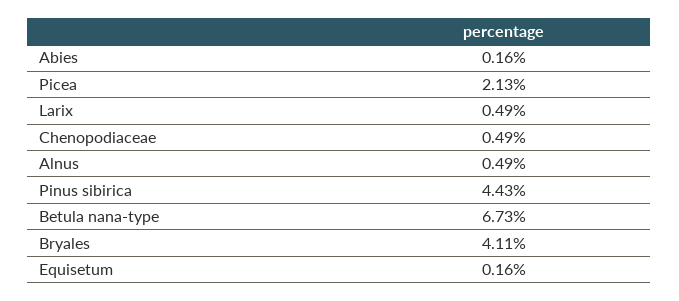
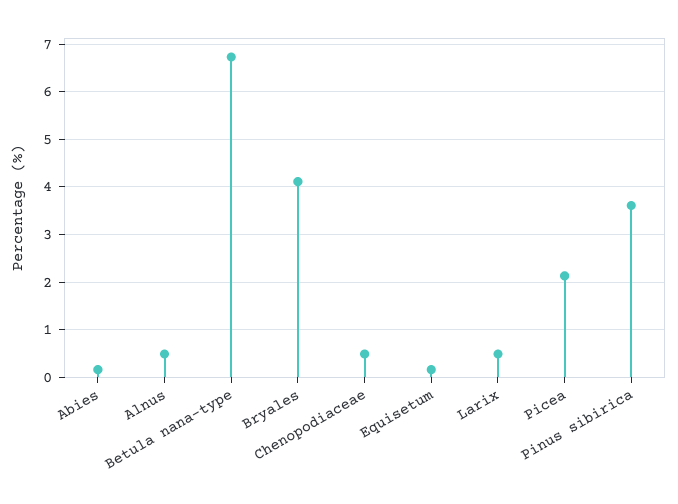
Pinus sibirica: 4.43 -> 3.6

